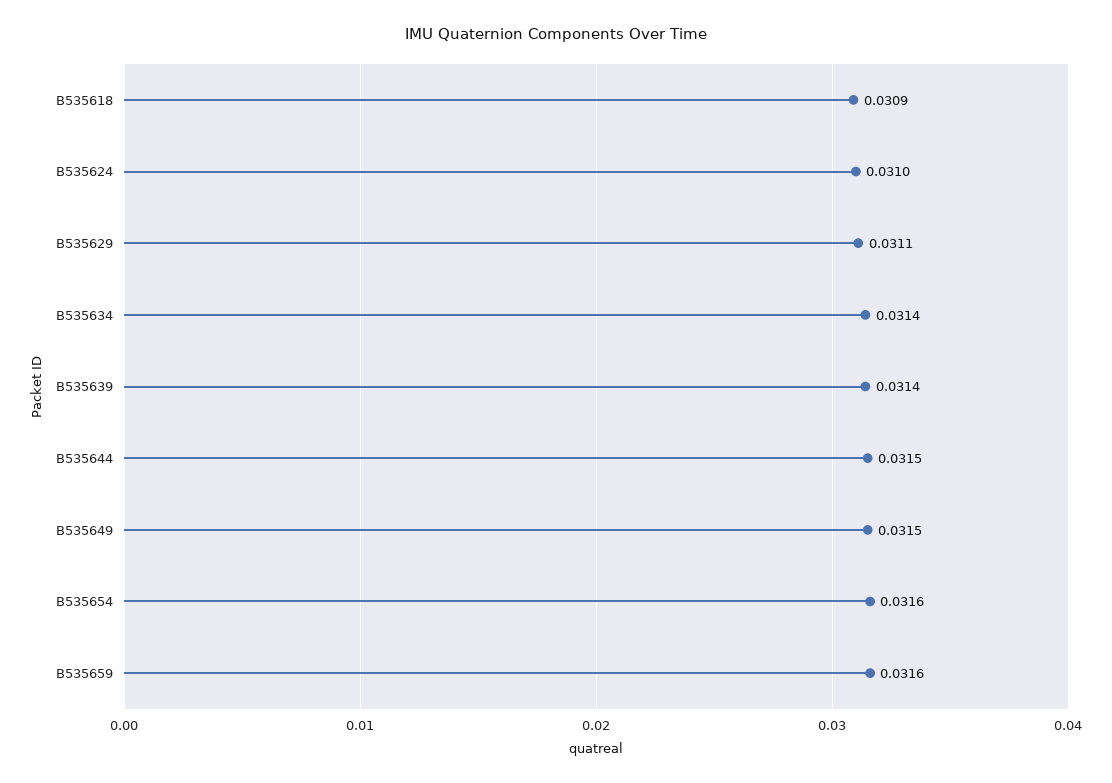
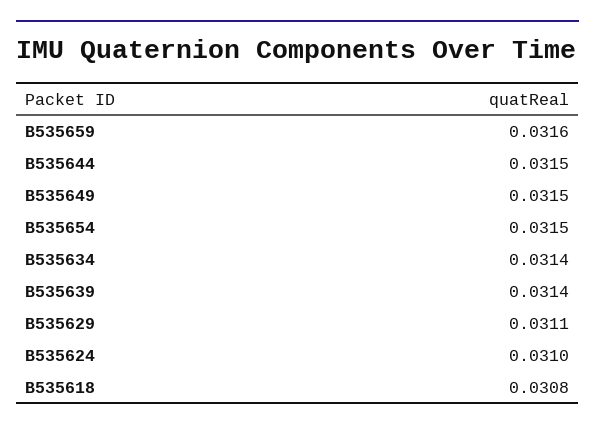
B535618: 0.0309 -> 0.0308
B535654: 0.0316 -> 0.0315

